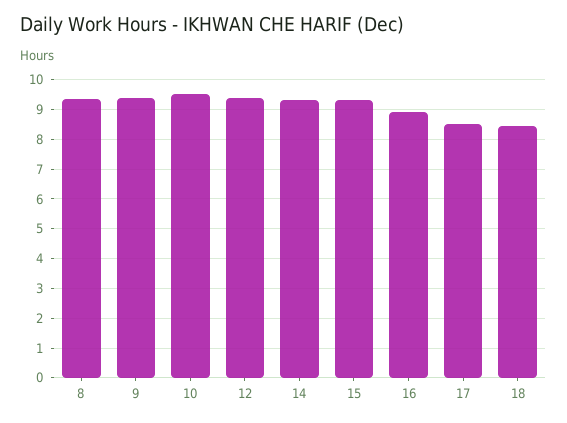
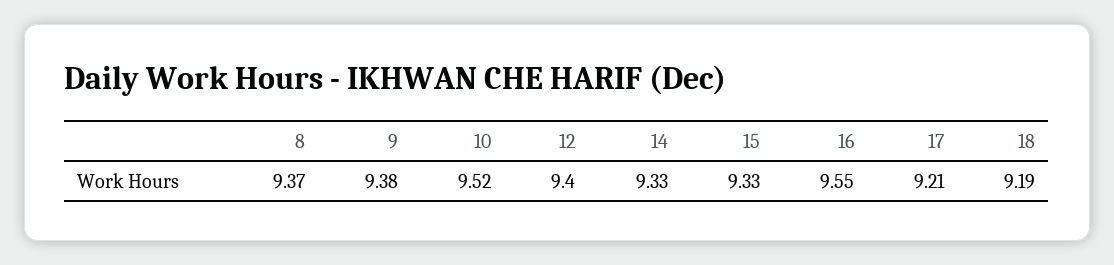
16: 9 -> 9.55
17: 8.5 -> 9.21
18: 8.5 -> 9.19

